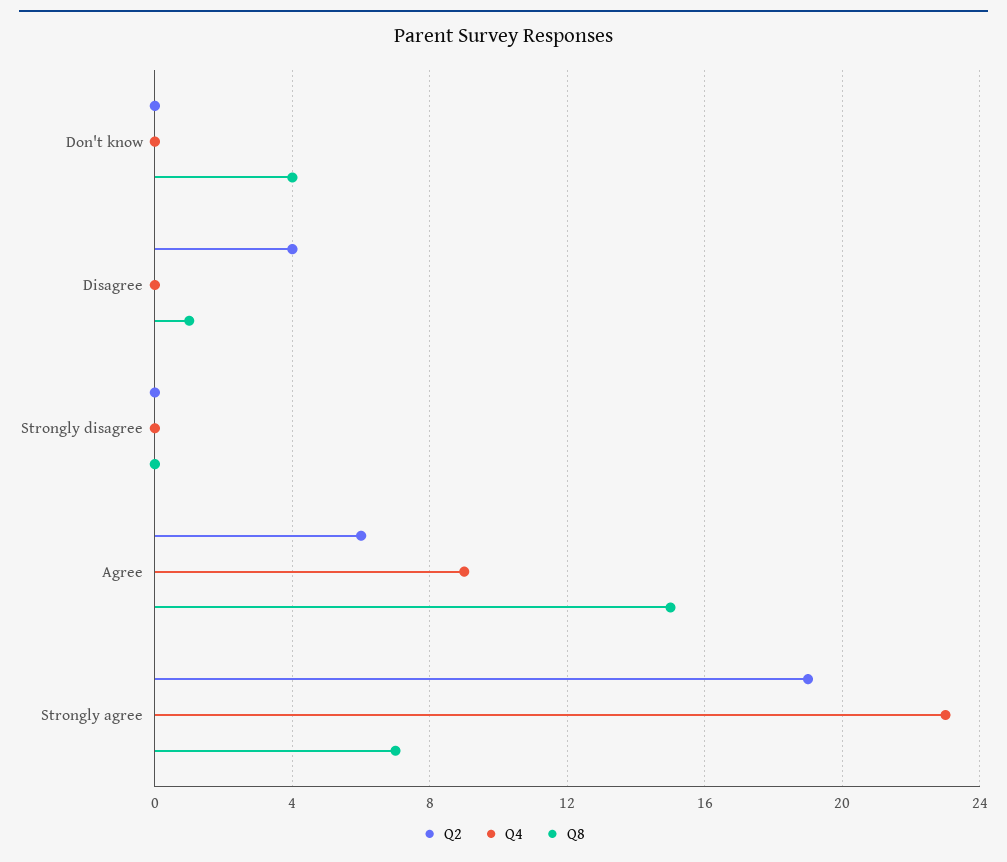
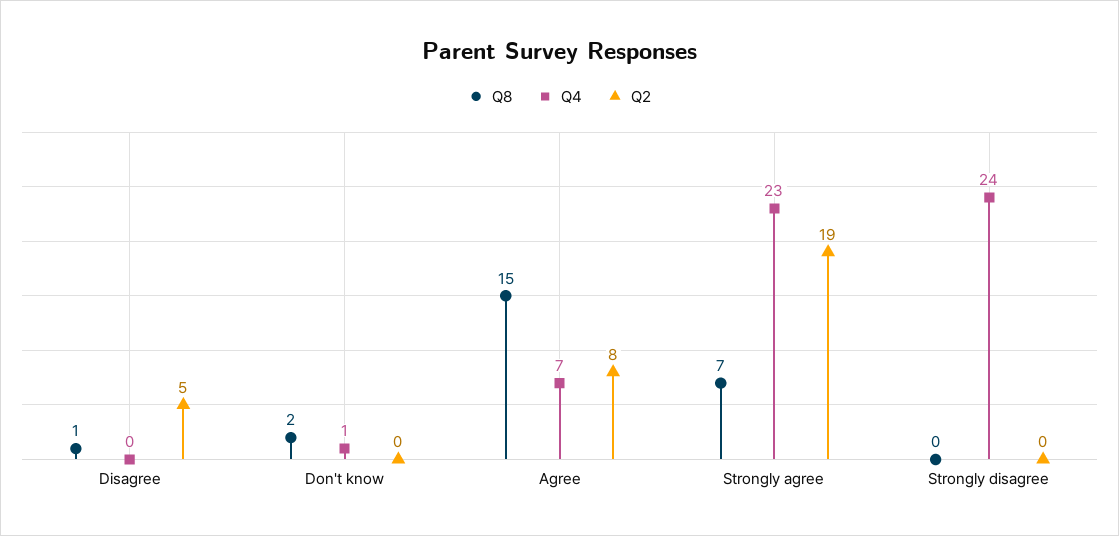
Q4, Don't know: 0 -> 1
Q8, Don't know: 4 -> 2
Q2, Disagree: 4 -> 5
Q4, Strongly disagree: 0 -> 24
Q2, Agree: 6 -> 8
Q4, Agree: 9 -> 7

